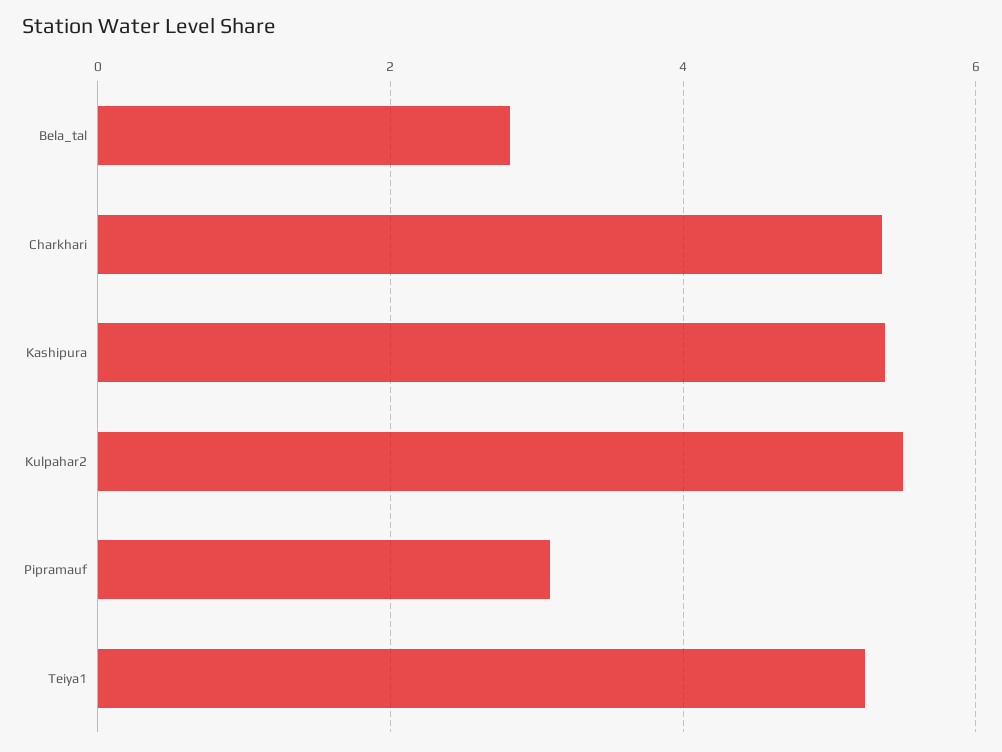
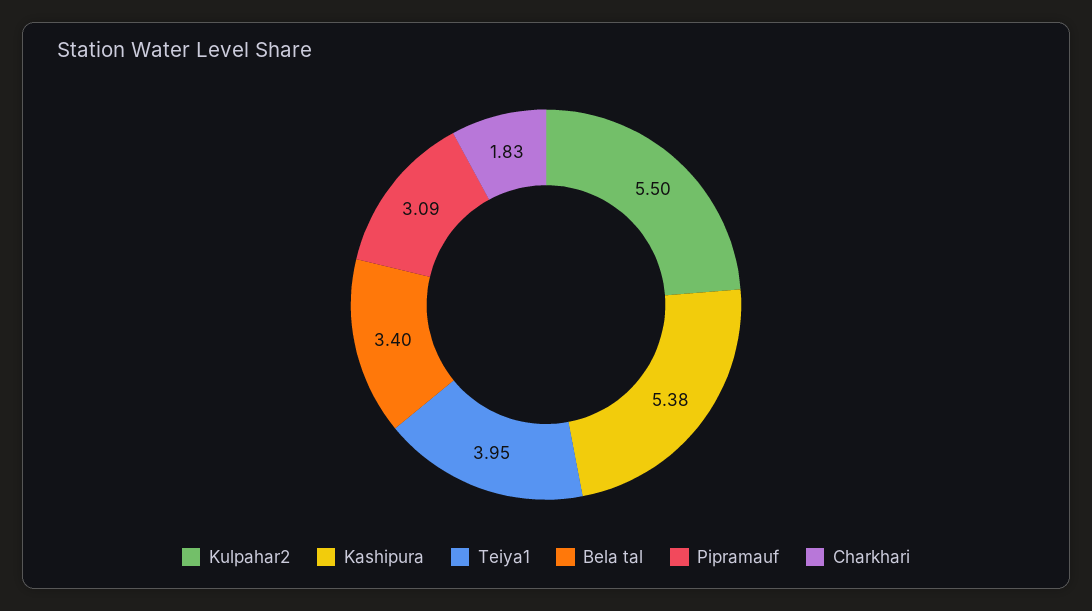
Bela_tal: 2.8 -> 3.4
Charkhari: 5.4 -> 1.83
Teiya1: 5.2 -> 3.95

